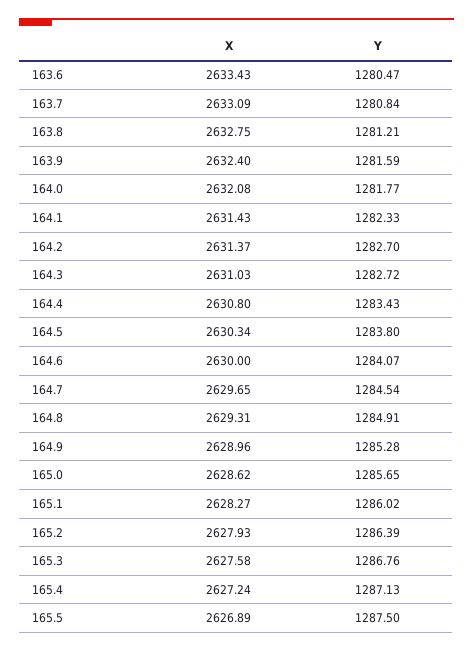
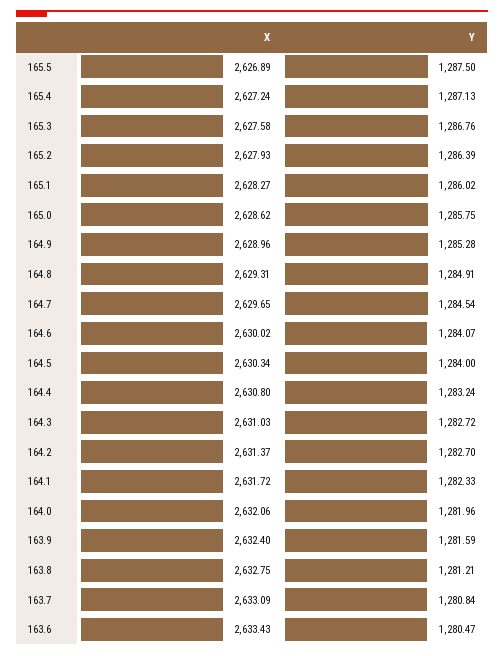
X, 164.0: 2632.08 -> 2632.06
Y, 164.0: 1281.77 -> 1281.96
X, 164.1: 2631.43 -> 2631.72
Y, 164.4: 1283.43 -> 1283.24
Y, 164.5: 1283.8 -> 1284
X, 164.6: 2630 -> 2630.02
Y, 165.0: 1285.65 -> 1285.75

